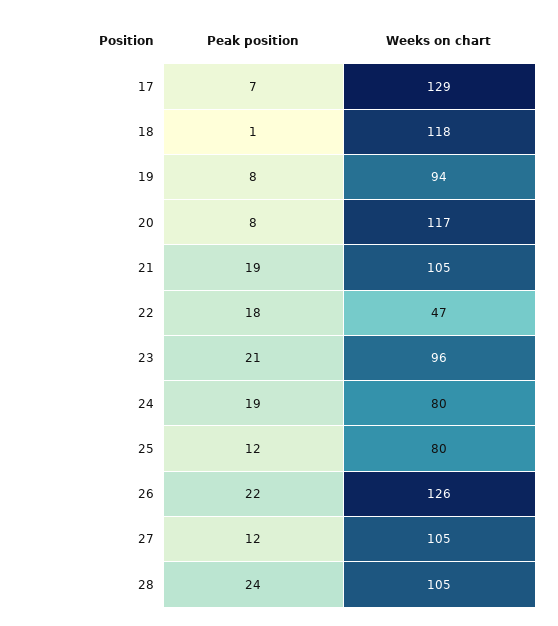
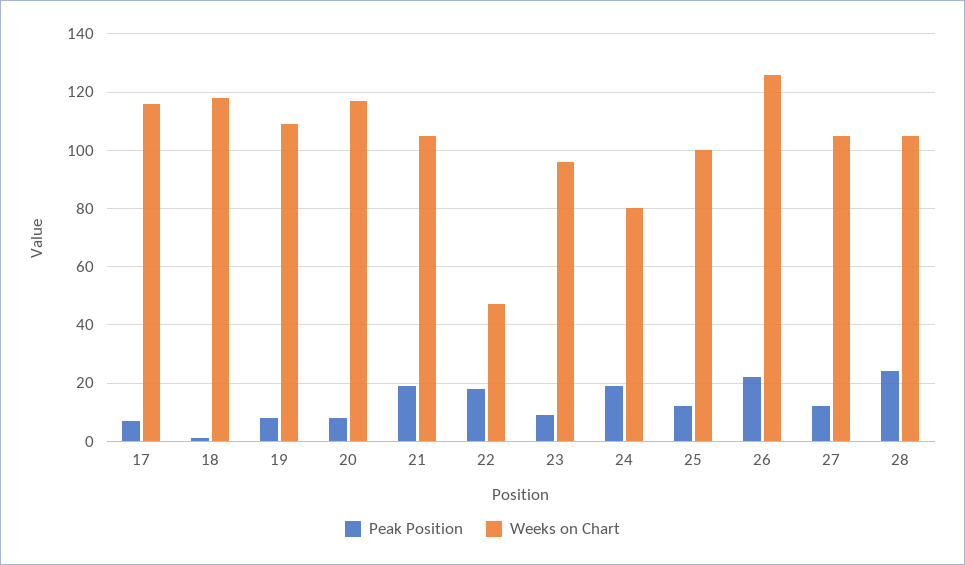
Weeks on chart, 17: 129 -> 115
Weeks on chart, 19: 94 -> 110
Peak position, 23: 21 -> 10
Weeks on chart, 25: 80 -> 100

